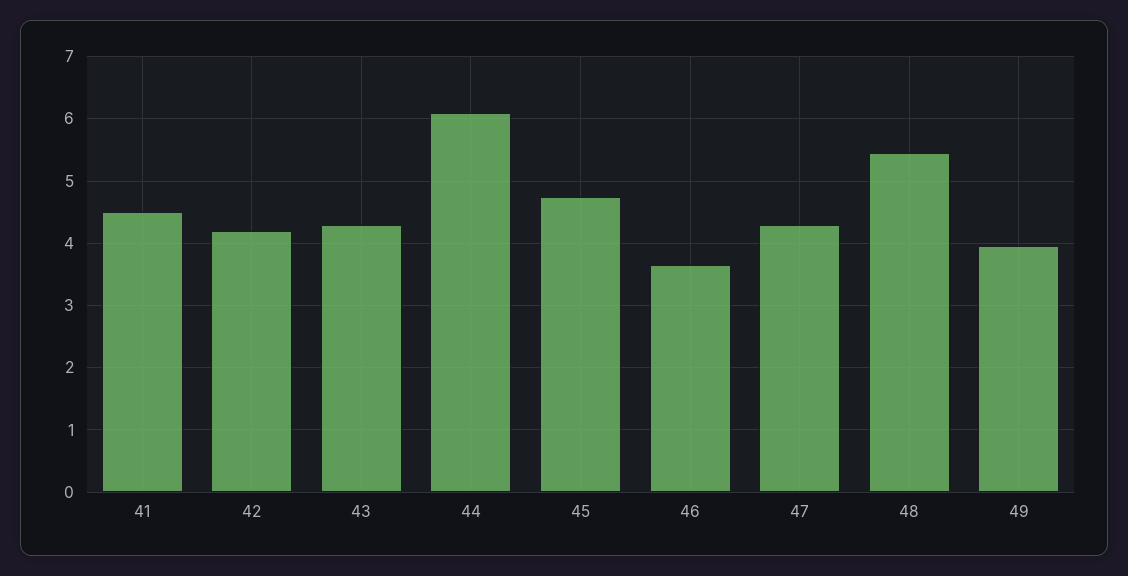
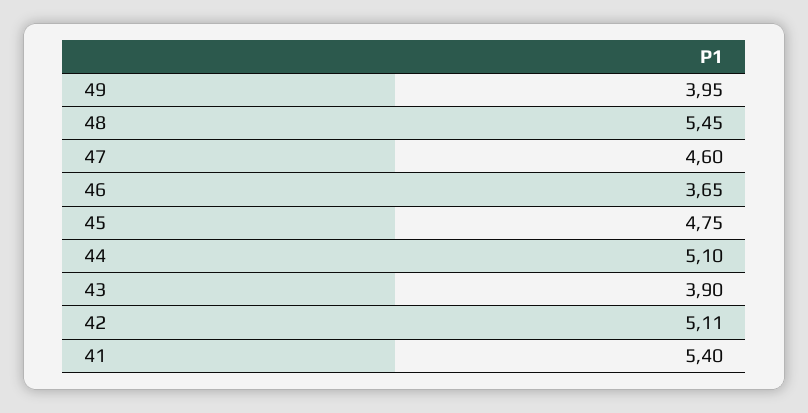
41: 4.5 -> 5.4
42: 4.2 -> 5.11
43: 4.3 -> 3.9
44: 6.1 -> 5.1
47: 4.3 -> 4.6

